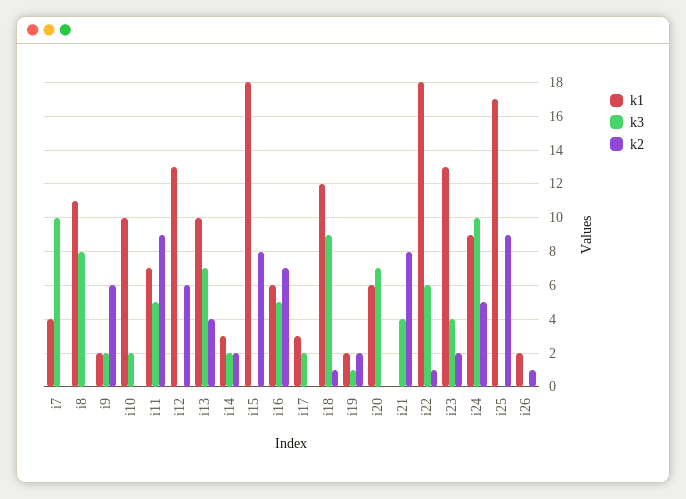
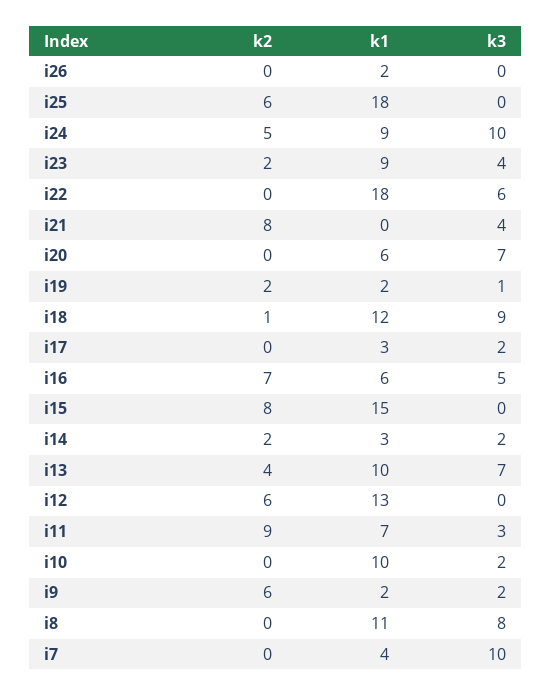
k3, i11: 5 -> 3
k1, i15: 18 -> 15
k2, i22: 1 -> 0
k1, i23: 13 -> 9
k1, i25: 17 -> 18
k2, i25: 9 -> 6
k2, i26: 1 -> 0

